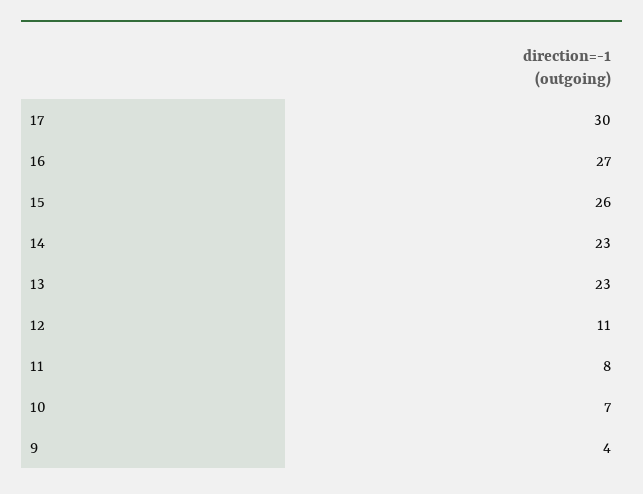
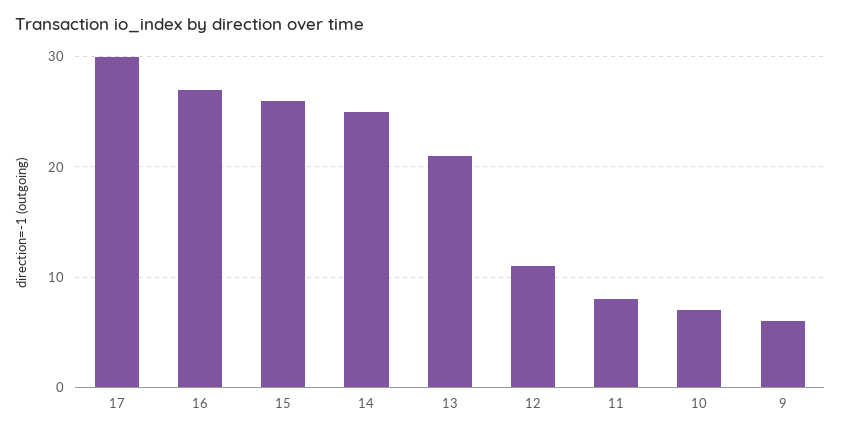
14: 23 -> 25
13: 23 -> 21
9: 4 -> 6

